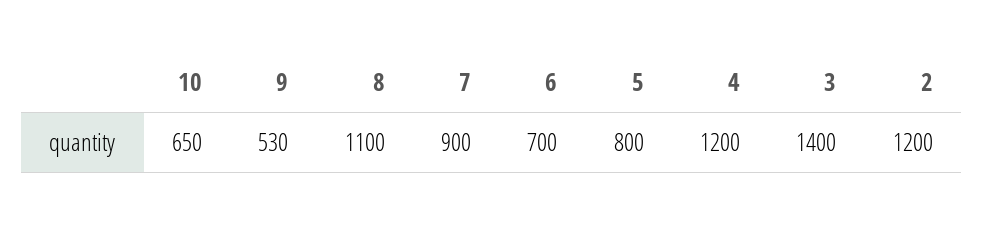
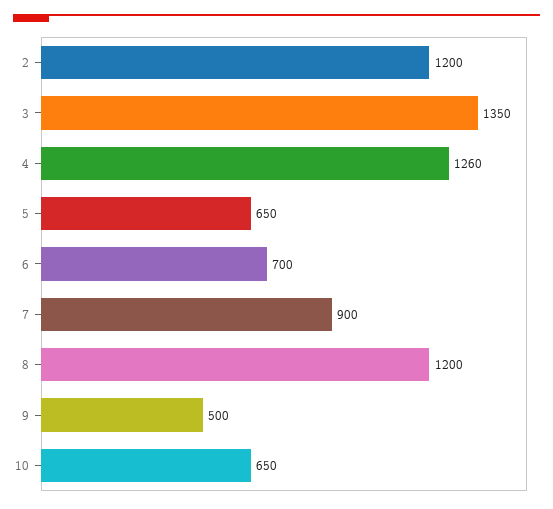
9: 530 -> 500
8: 1100 -> 1200
5: 800 -> 650
4: 1200 -> 1260
3: 1400 -> 1350

